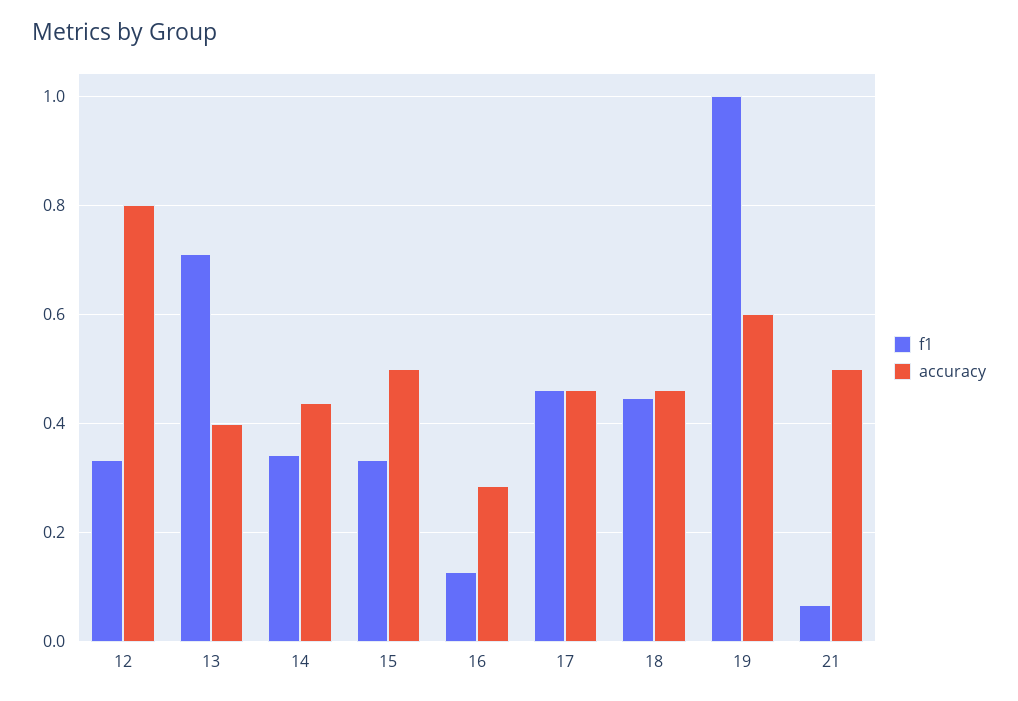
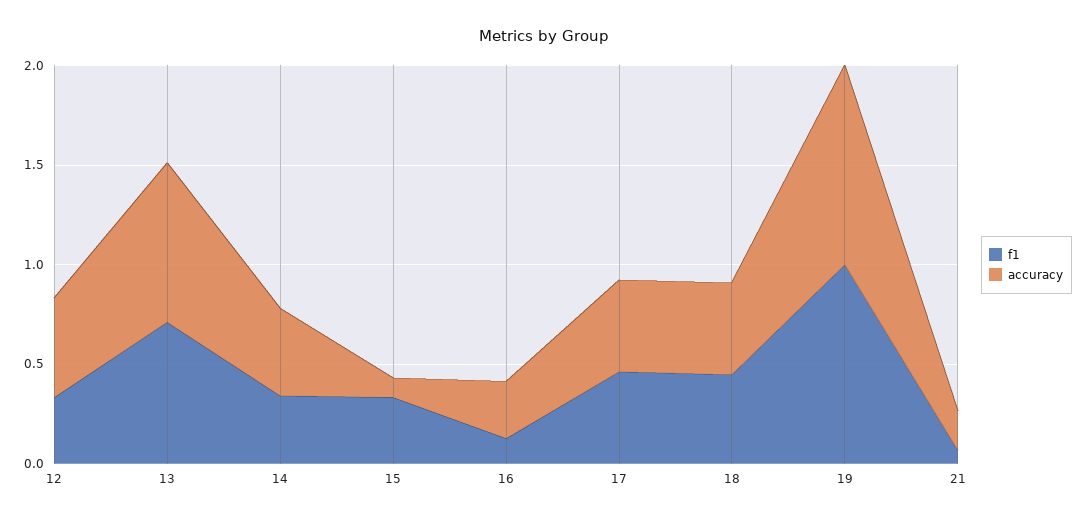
accuracy, 12: 0.8 -> 0.5
accuracy, 13: 0.4 -> 0.8
accuracy, 15: 0.5 -> 0.1
accuracy, 19: 0.6 -> 1
accuracy, 21: 0.5 -> 0.2

